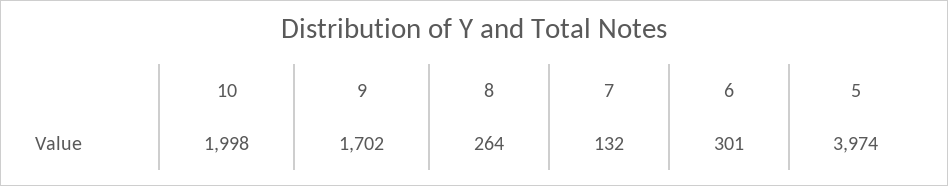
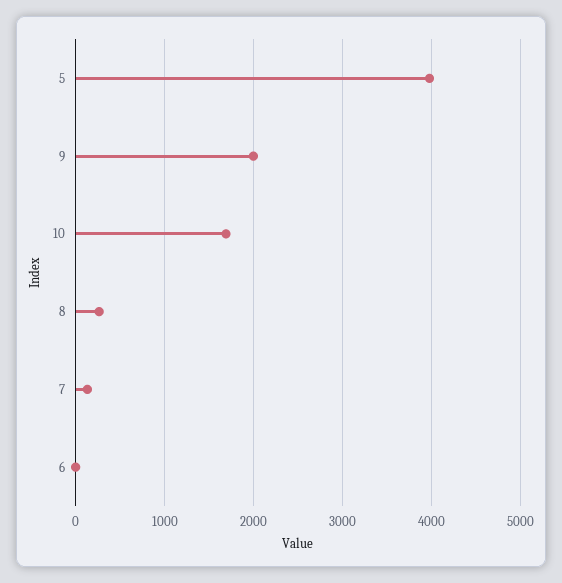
10: 1998 -> 1700
9: 1702 -> 2000
6: 301 -> 0

